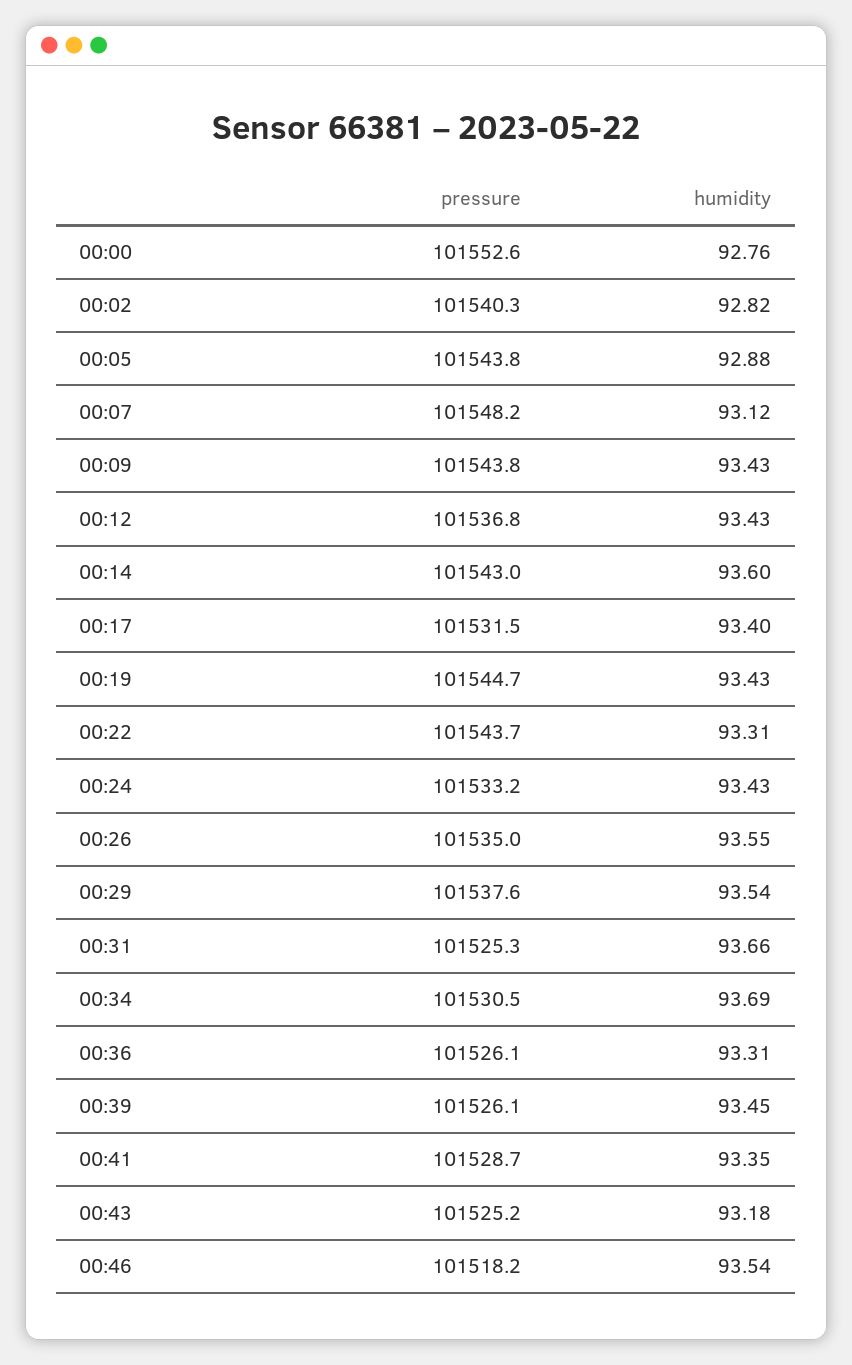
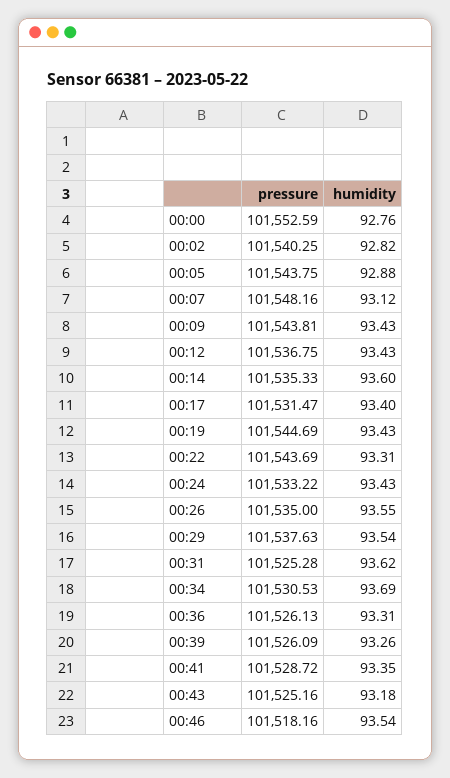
pressure, 00:14: 101543 -> 101535.33
humidity, 00:31: 93.66 -> 93.62
humidity, 00:39: 93.45 -> 93.26

